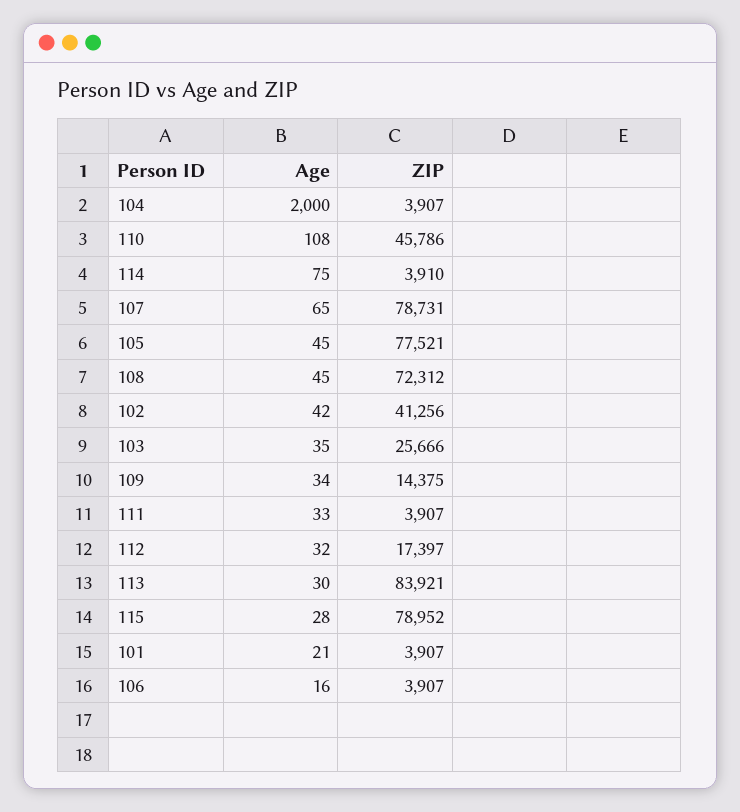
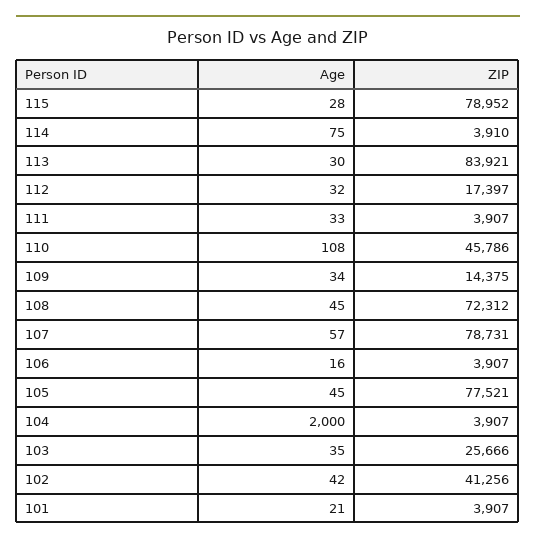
Age, 107: 65 -> 57

